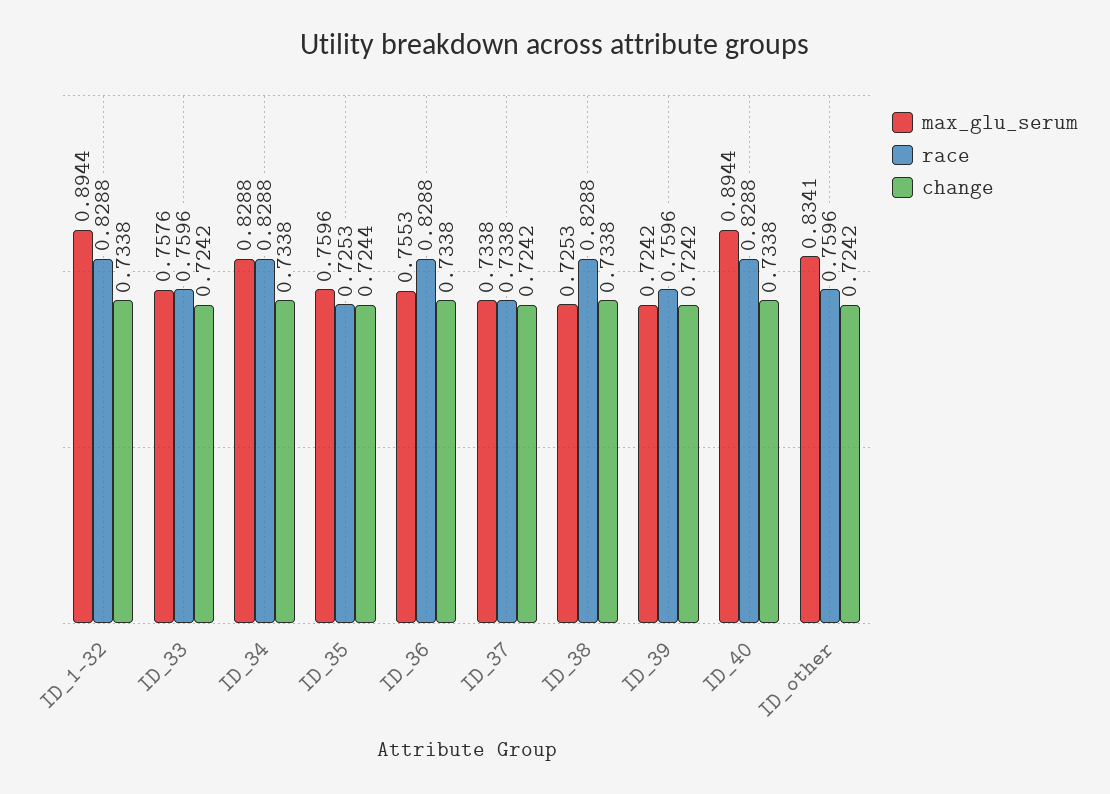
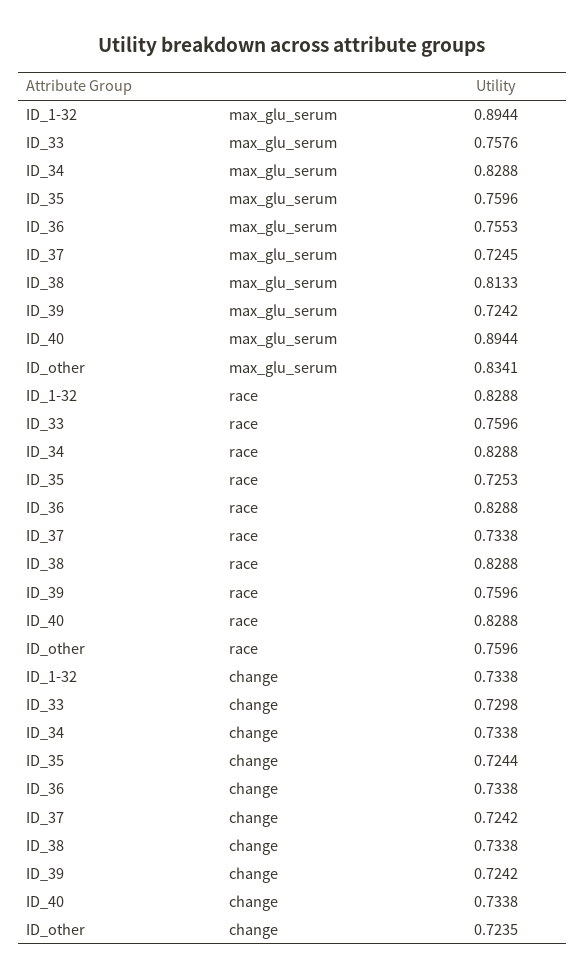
change, ID_33: 0.7242 -> 0.7298
max_glu_serum, ID_37: 0.7338 -> 0.7245
max_glu_serum, ID_38: 0.7253 -> 0.8133
change, ID_other: 0.7242 -> 0.7235

